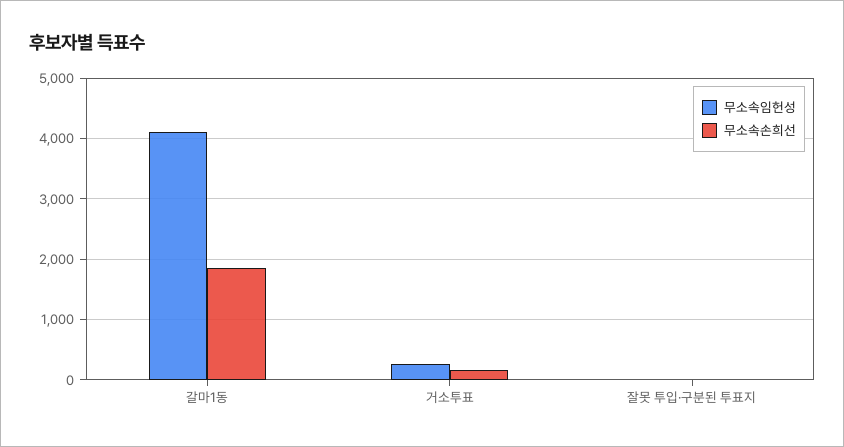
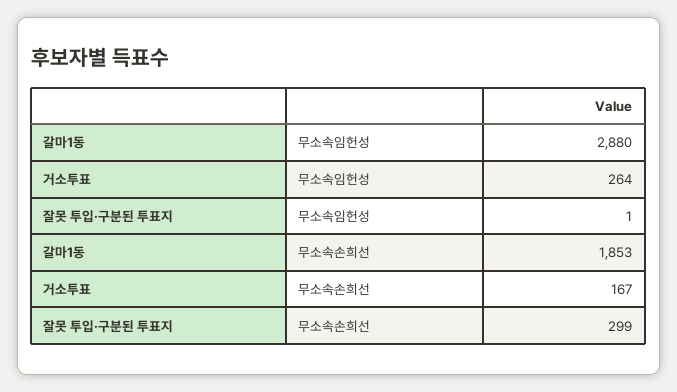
무소속임헌성, 갈마1동: 4100 -> 2880
무소속손희선, 잘못 투입·구분된 투표지: 0 -> 299

